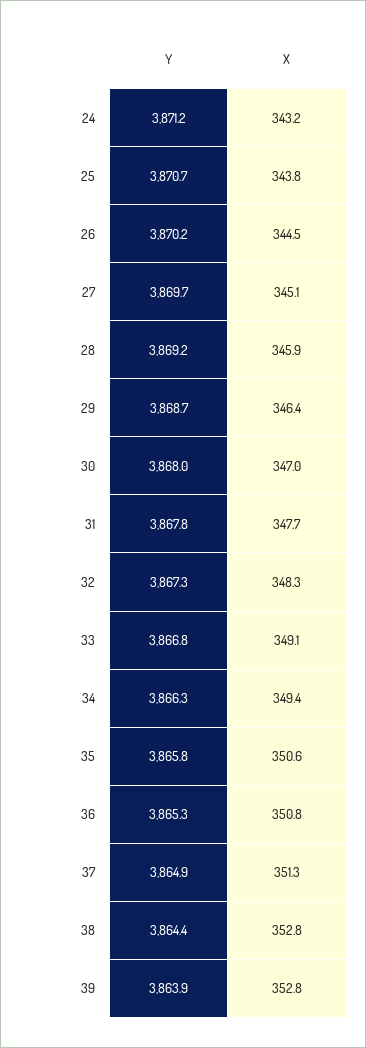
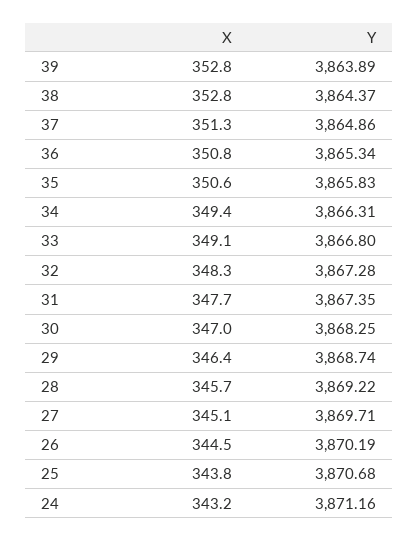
X, 28: 345.9 -> 345.7
Y, 30: 3868 -> 3868.25
Y, 31: 3867.8 -> 3867.35

